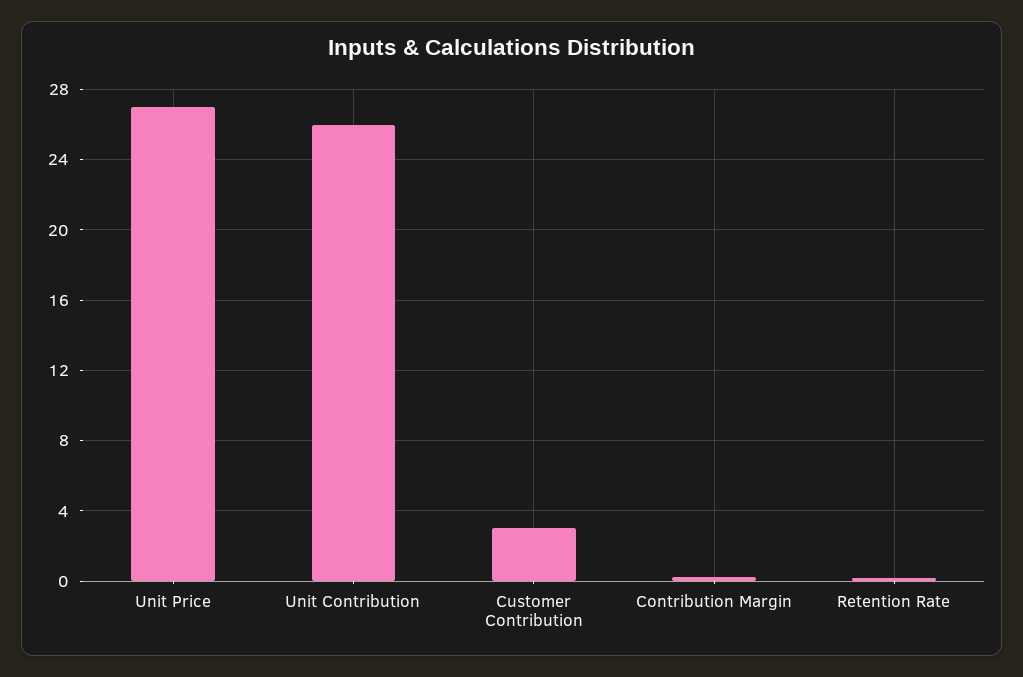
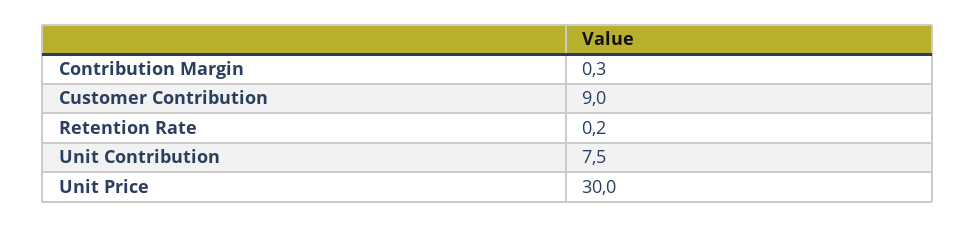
Unit Price: 27 -> 30
Unit Contribution: 26 -> 7.5
Customer Contribution: 3 -> 9

